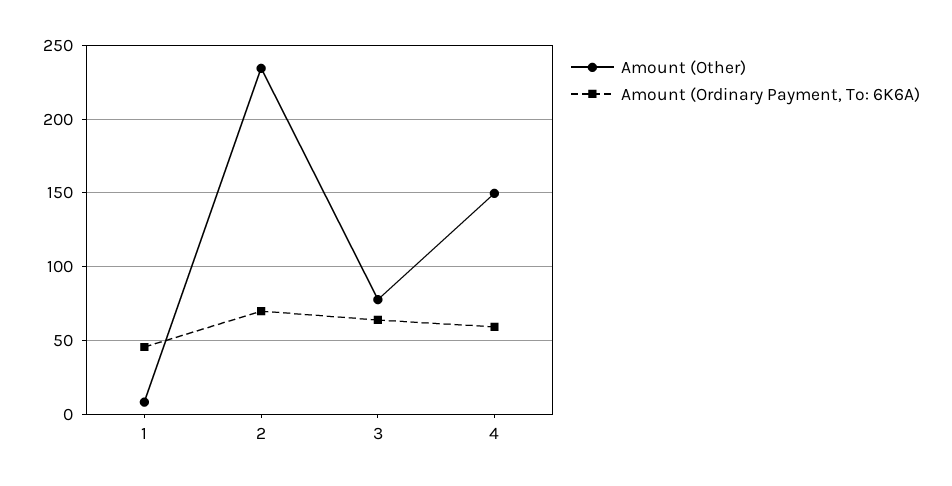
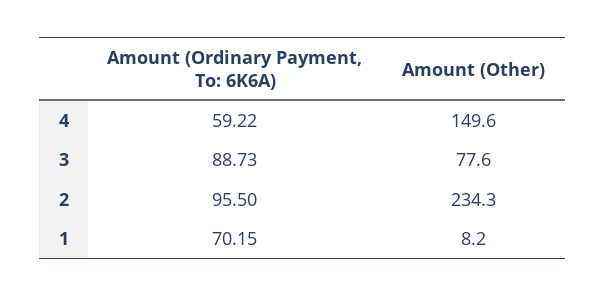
Amount (Ordinary Payment, To: 6K6A), 1: 45 -> 70.15
Amount (Ordinary Payment, To: 6K6A), 2: 70 -> 95.5
Amount (Ordinary Payment, To: 6K6A), 3: 65 -> 88.73

